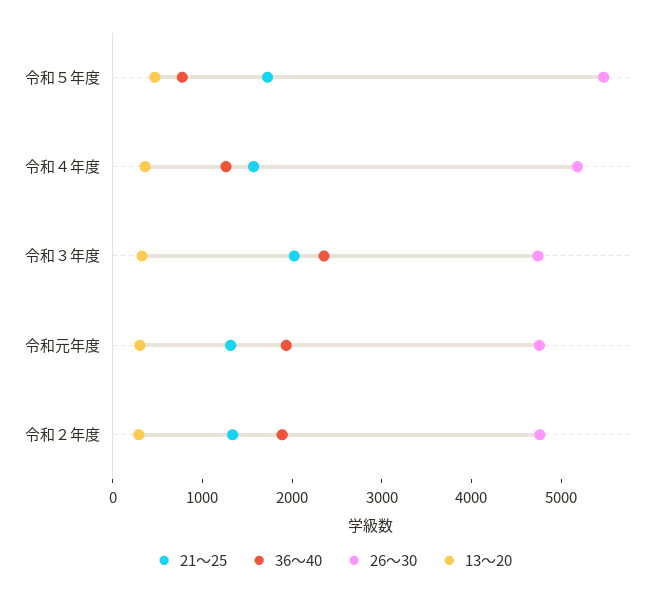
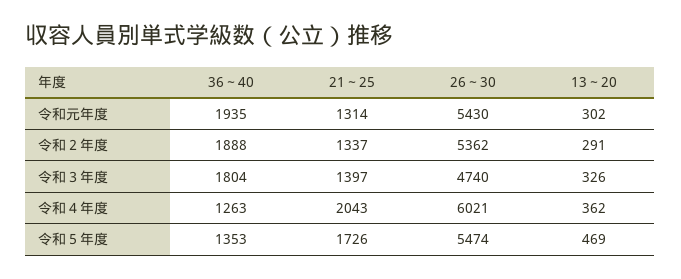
36～40, 令和５年度: 800 -> 1353
21～25, 令和４年度: 1600 -> 2043
26～30, 令和４年度: 5200 -> 6021
21～25, 令和３年度: 2000 -> 1397
36～40, 令和３年度: 2400 -> 1804
26～30, 令和元年度: 4800 -> 5430
26～30, 令和２年度: 4800 -> 5362

